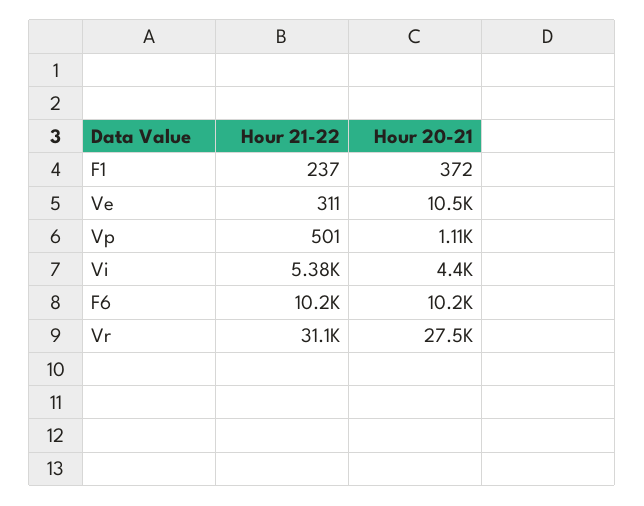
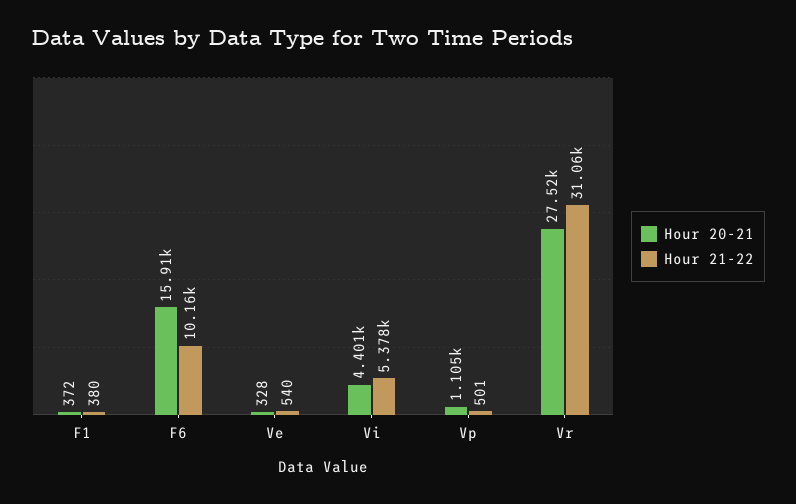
Hour 21-22, F1: 237 -> 380
Hour 21-22, Ve: 311 -> 540
Hour 20-21, Ve: 10500 -> 328
Hour 20-21, F6: 10200 -> 15910

